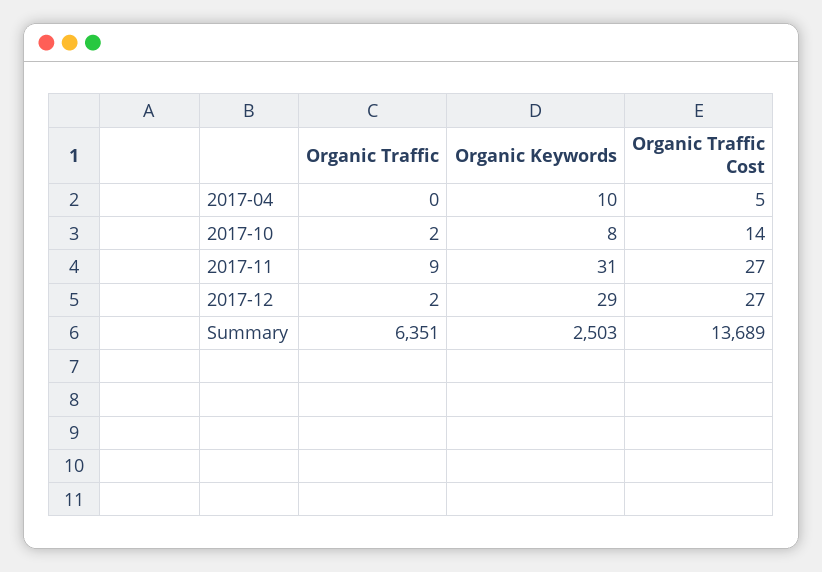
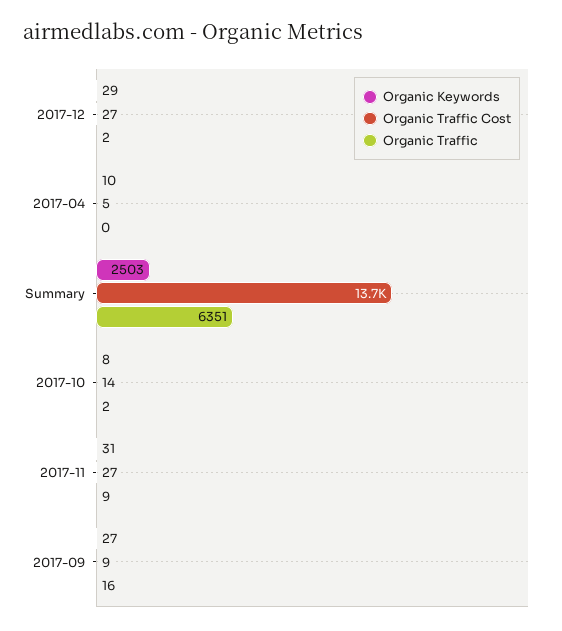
Organic Keywords, 2017-09: none -> 27
Organic Traffic Cost, 2017-09: none -> 9
Organic Traffic, 2017-09: none -> 16

